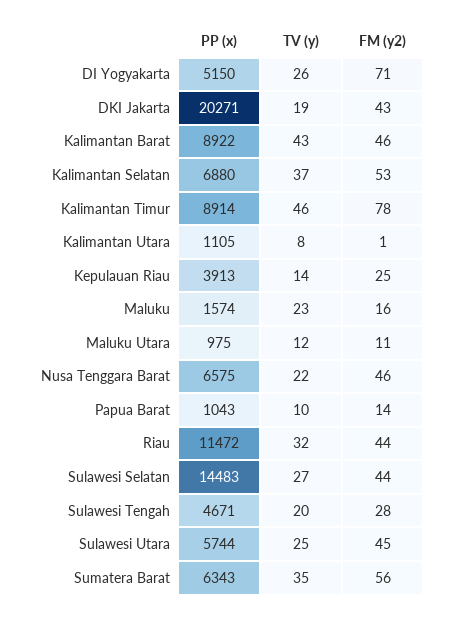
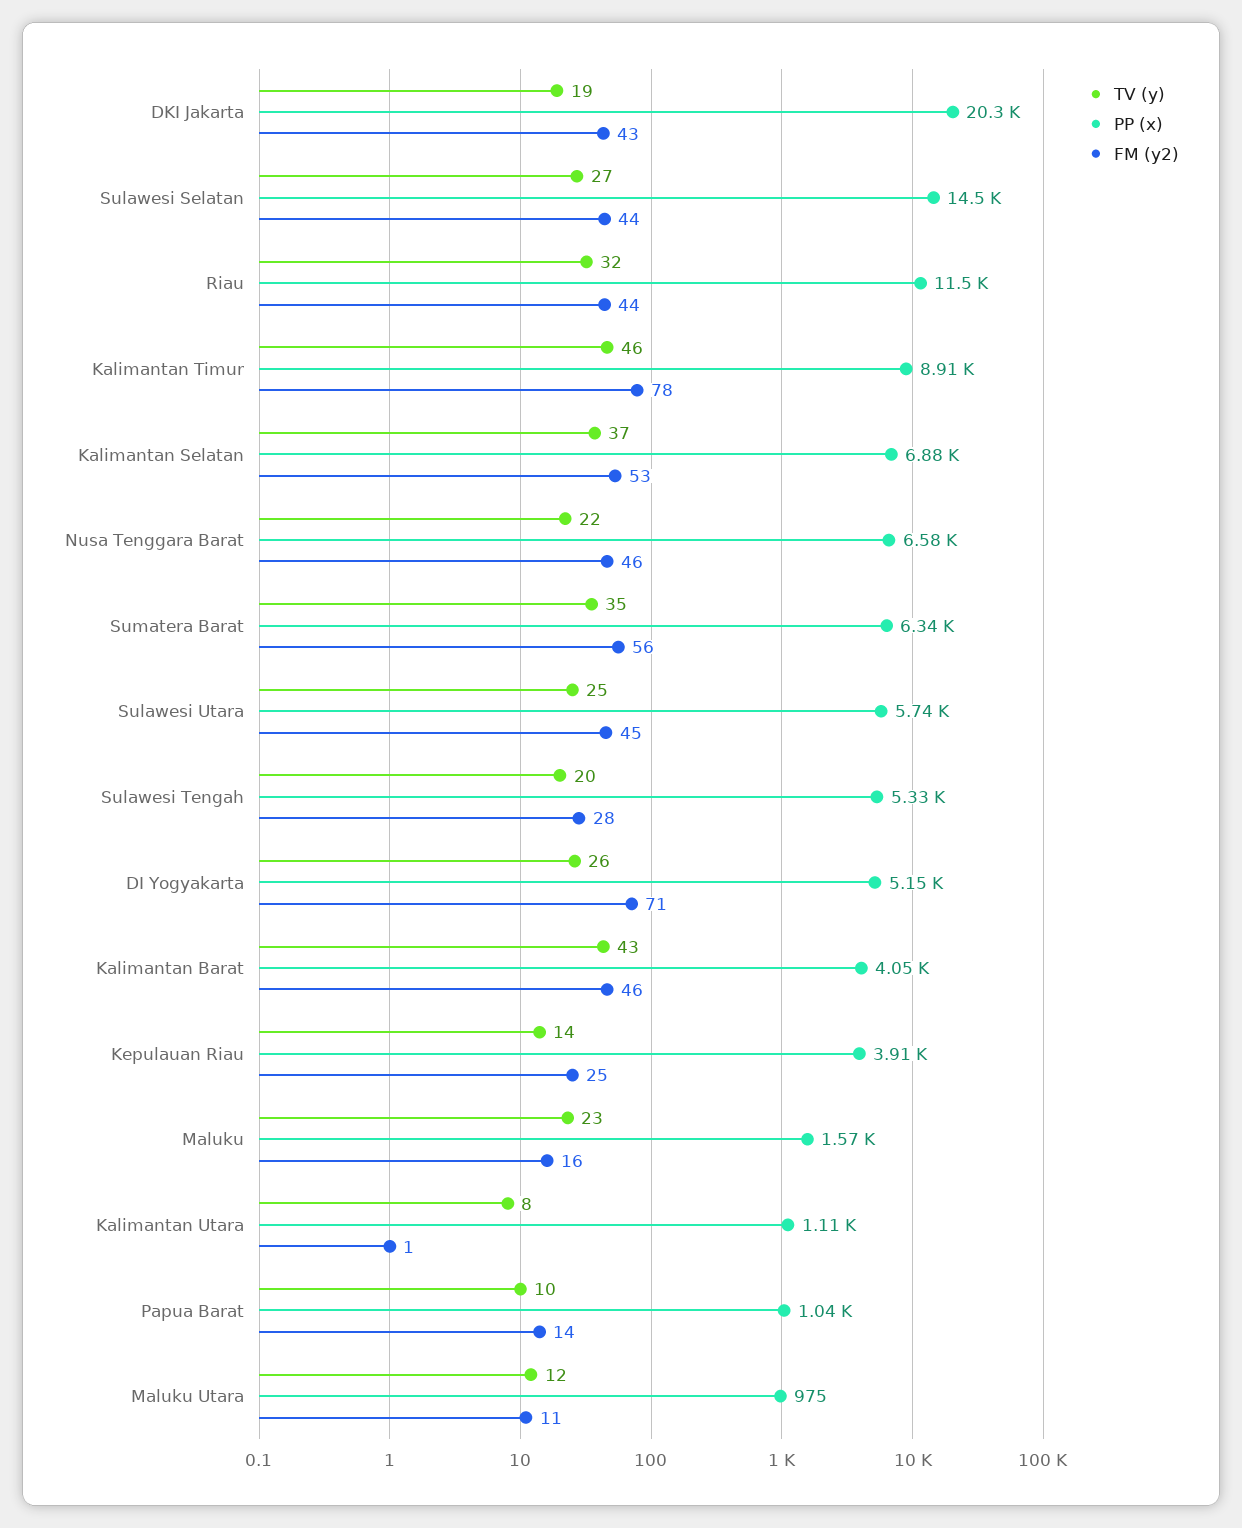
PP (x), Kalimantan Barat: 8922 -> 4050
PP (x), Sulawesi Tengah: 4671 -> 5330

